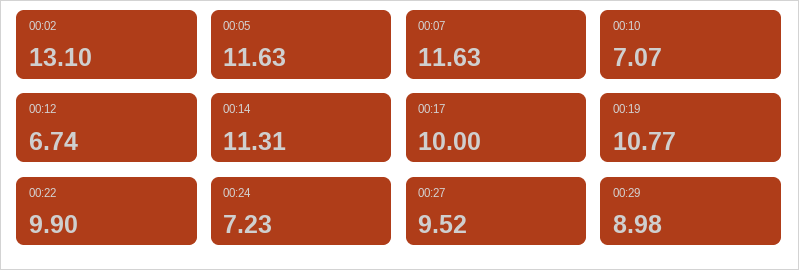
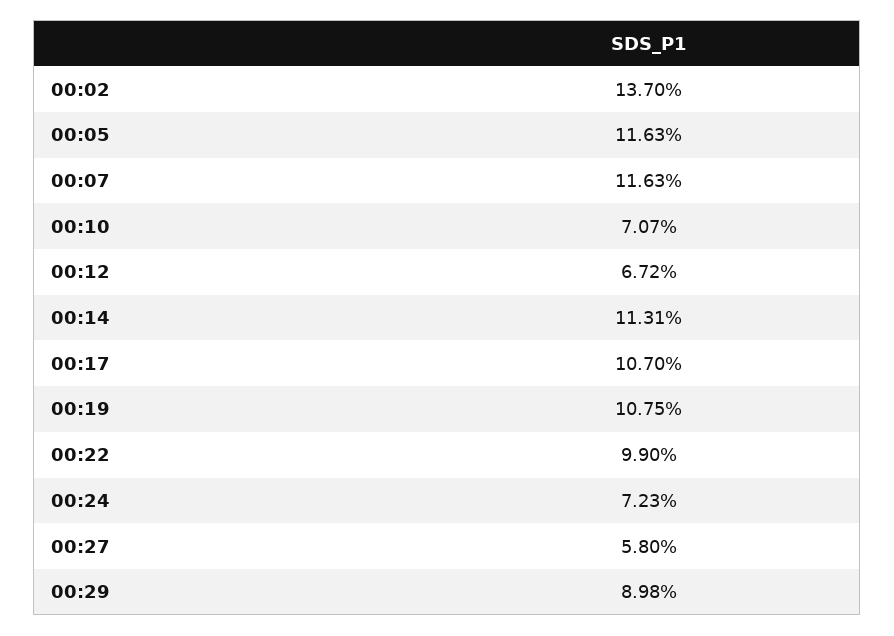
00:02: 13.1 -> 13.7
00:12: 6.74 -> 6.72
00:17: 10 -> 10.7
00:19: 10.77 -> 10.75
00:27: 9.52 -> 5.8

